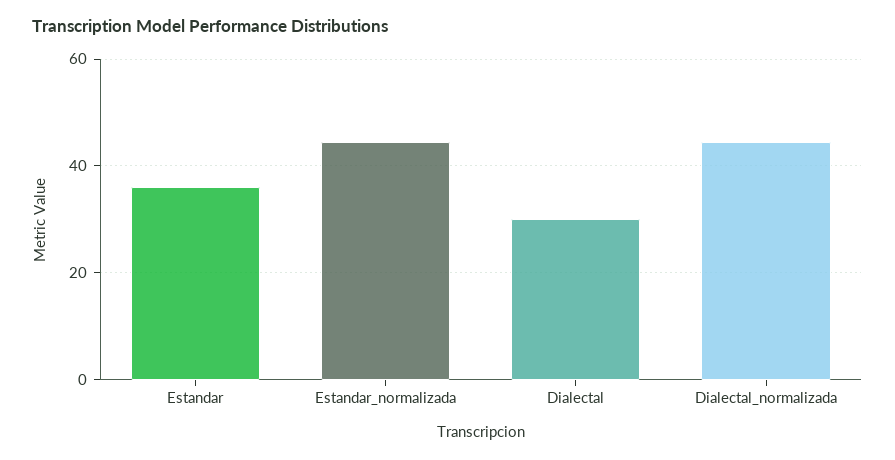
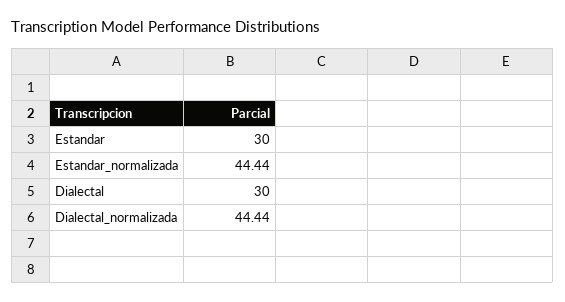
Estandar: 36 -> 30

